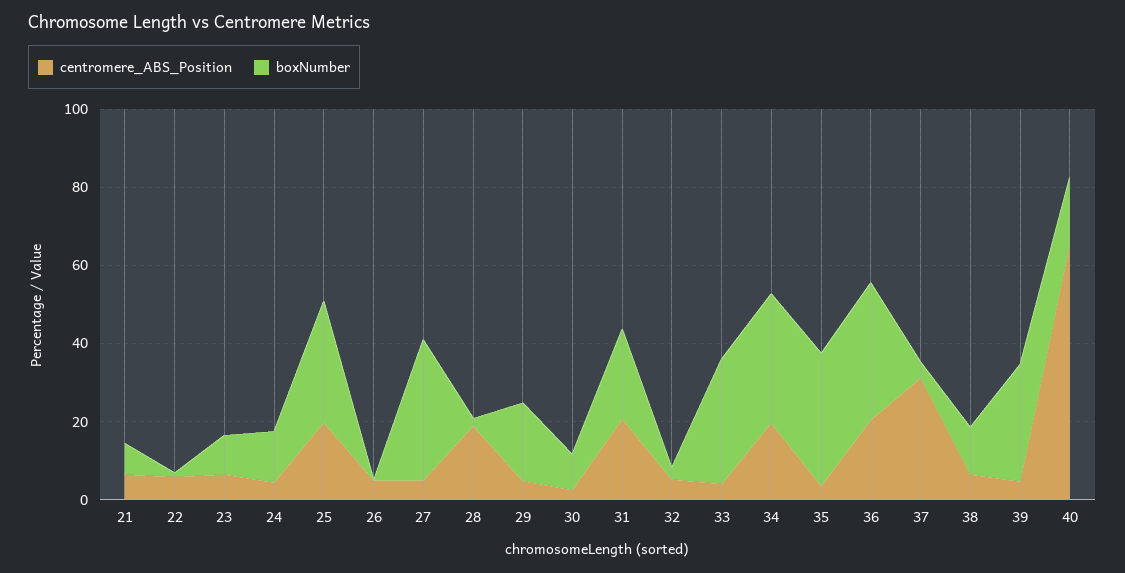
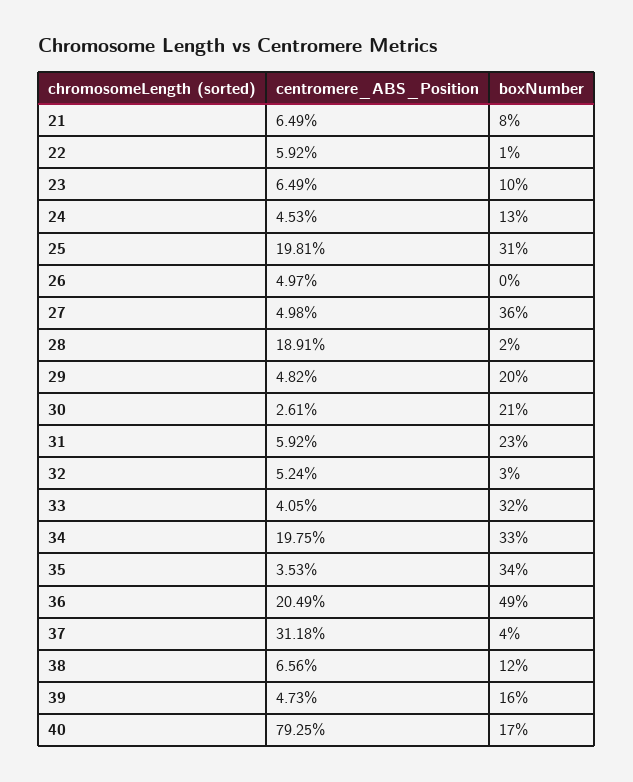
boxNumber, 30: 10 -> 21
centromere_ABS_Position, 31: 20 -> 5.92
boxNumber, 36: 35 -> 49
boxNumber, 39: 30 -> 16
centromere_ABS_Position, 40: 65 -> 79.25

